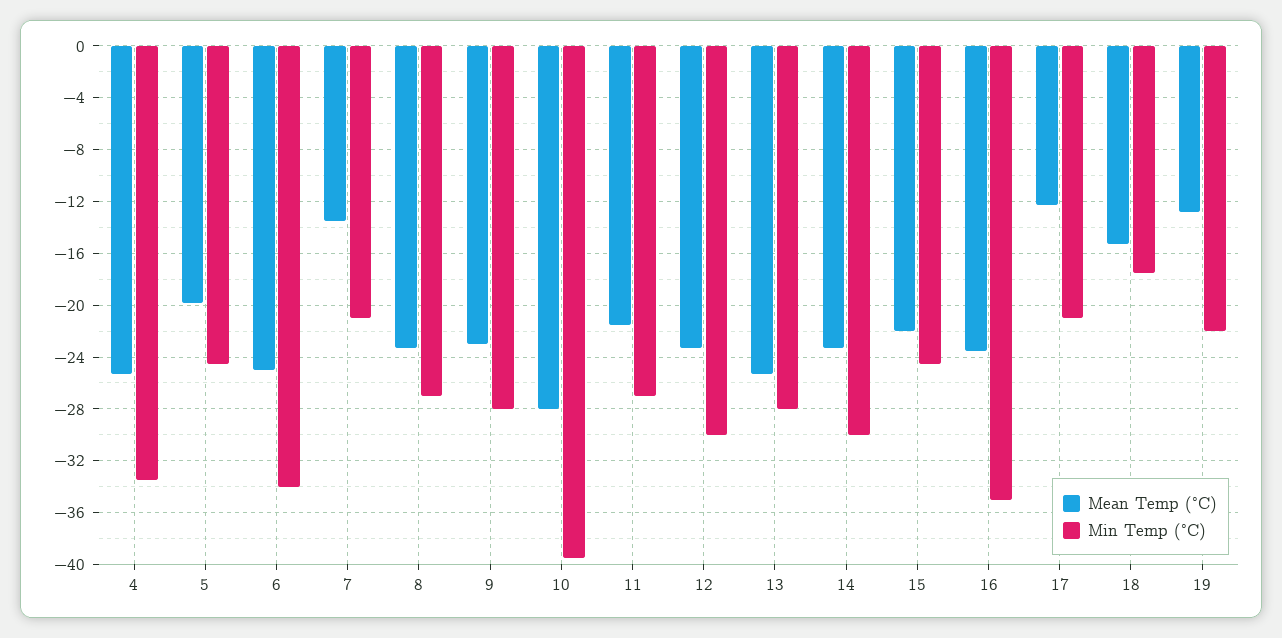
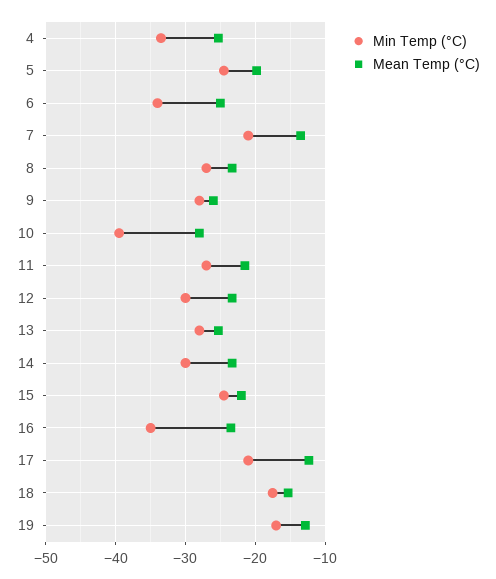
Mean Temp (°C), 9: -23 -> -26
Min Temp (°C), 19: -22 -> -17

